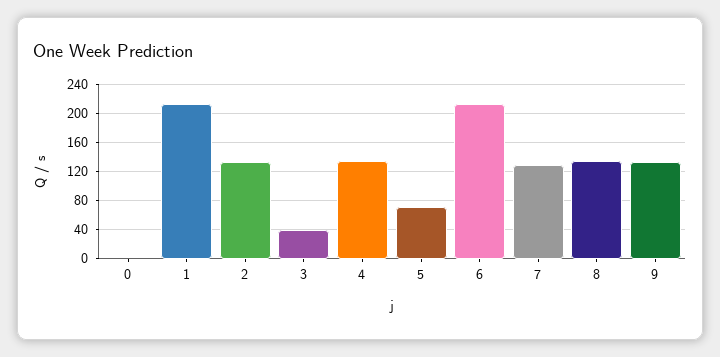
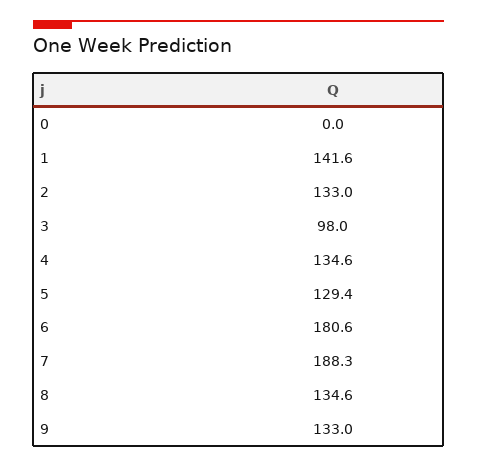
1: 210 -> 141.6
3: 40 -> 98
5: 70 -> 129.4
6: 210 -> 180.6
7: 130 -> 188.3

